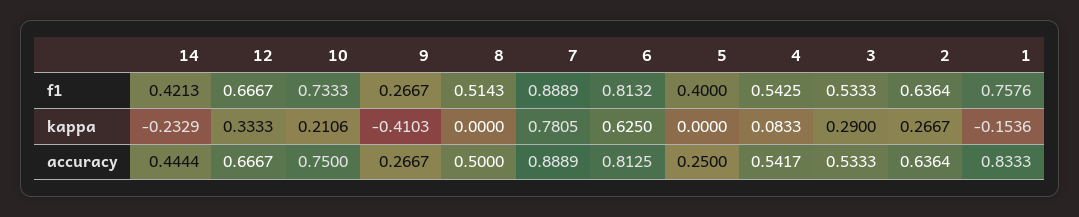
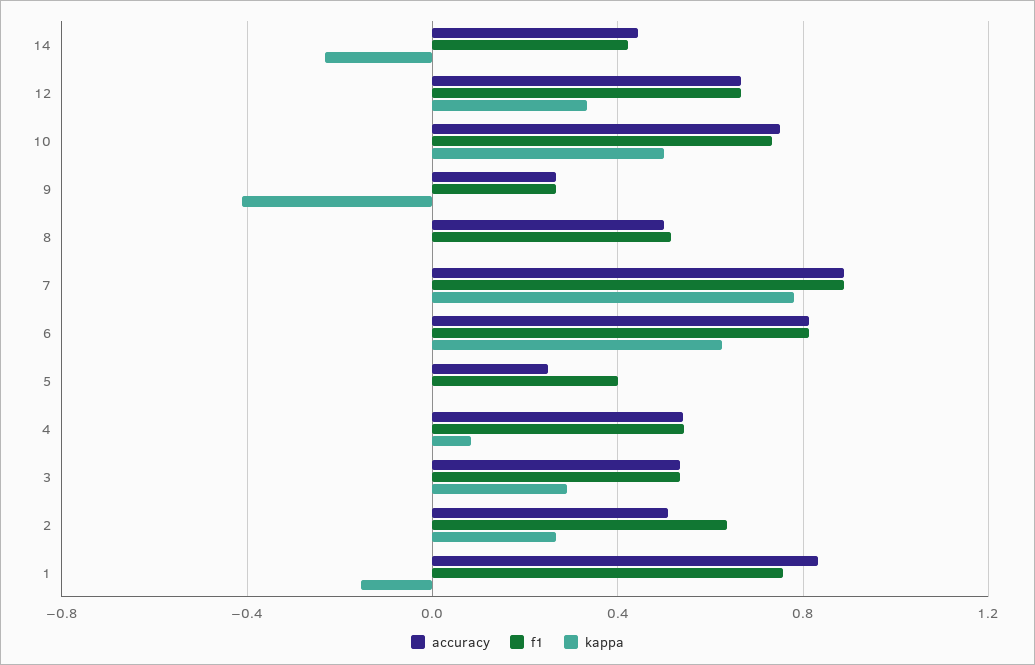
kappa, 10: 0.2106 -> 0.5
accuracy, 2: 0.6364 -> 0.5

